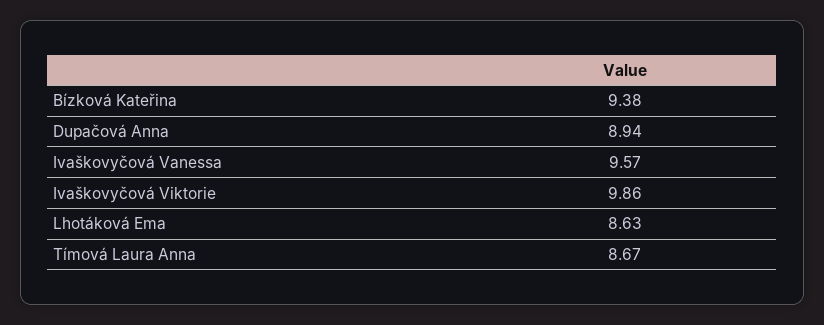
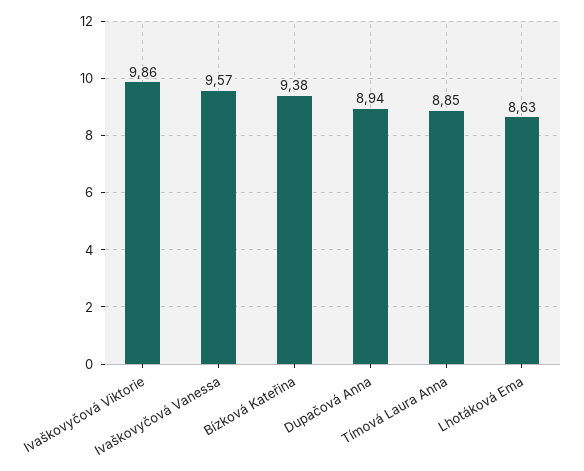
Tímová Laura Anna: 8.67 -> 8.85

